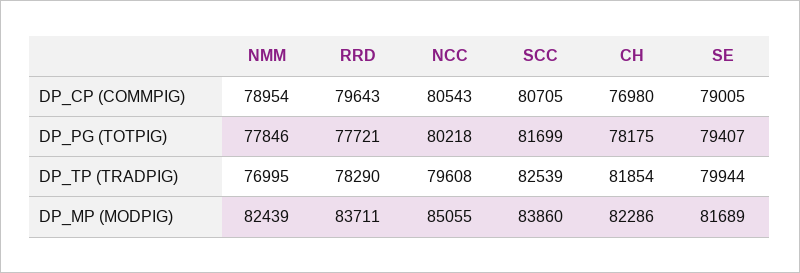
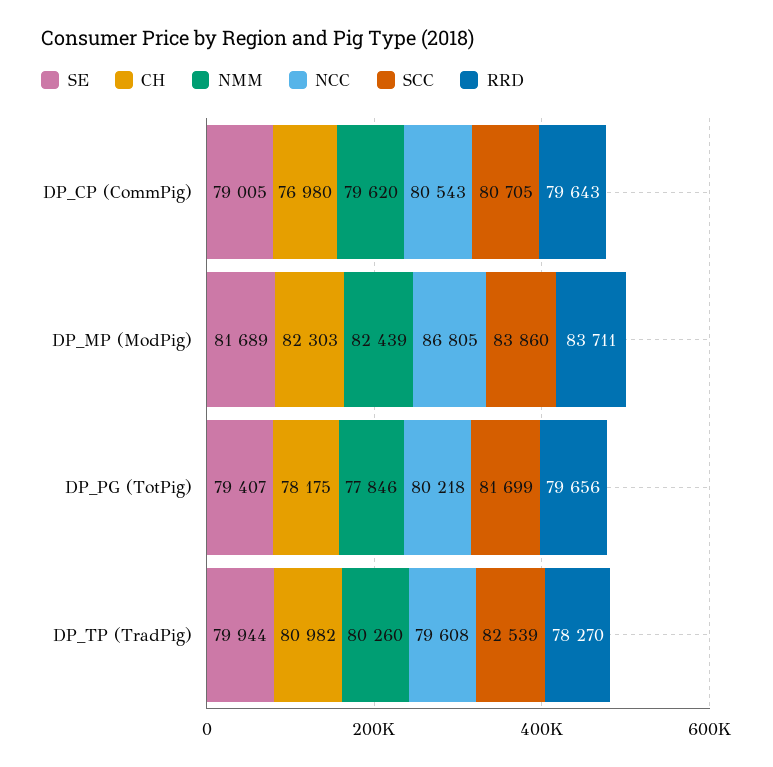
NMM, DP_CP (COMMPIG): 78954 -> 79620
RRD, DP_PG (TOTPIG): 77721 -> 79656
NMM, DP_TP (TRADPIG): 76995 -> 80260
RRD, DP_TP (TRADPIG): 78290 -> 78270
CH, DP_TP (TRADPIG): 81854 -> 80982
NCC, DP_MP (MODPIG): 85055 -> 86805
CH, DP_MP (MODPIG): 82286 -> 82303

